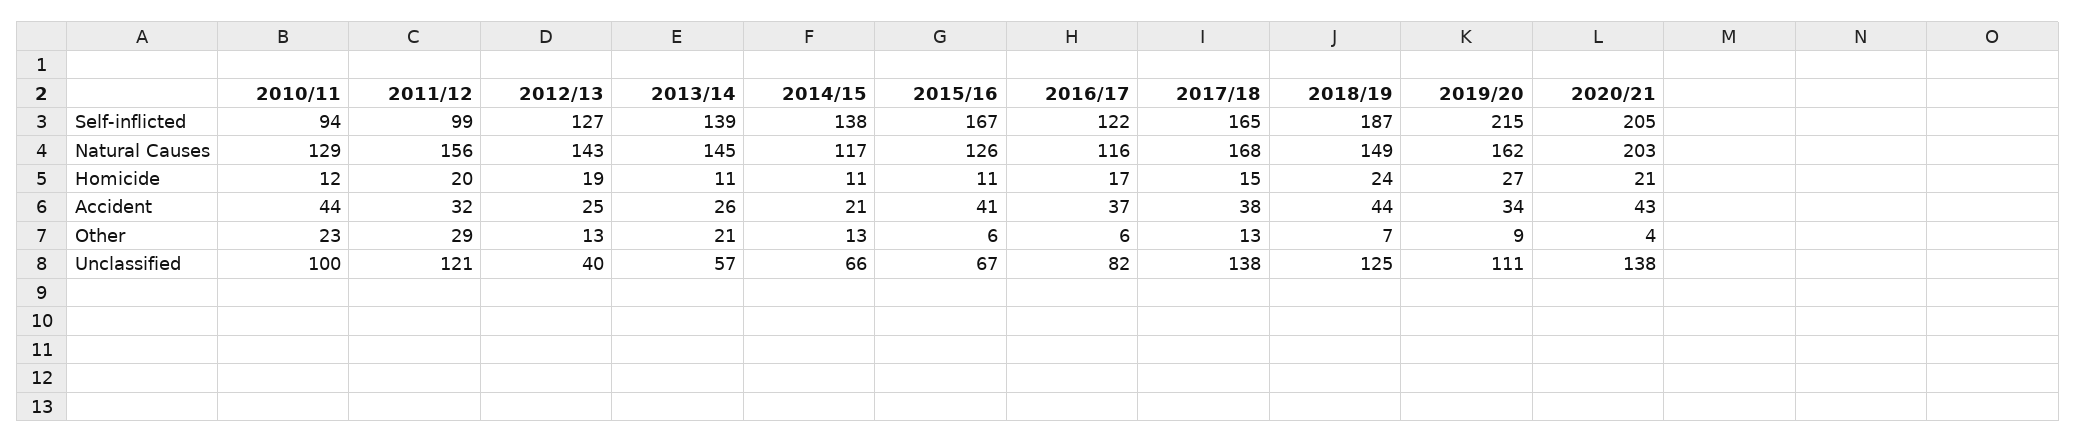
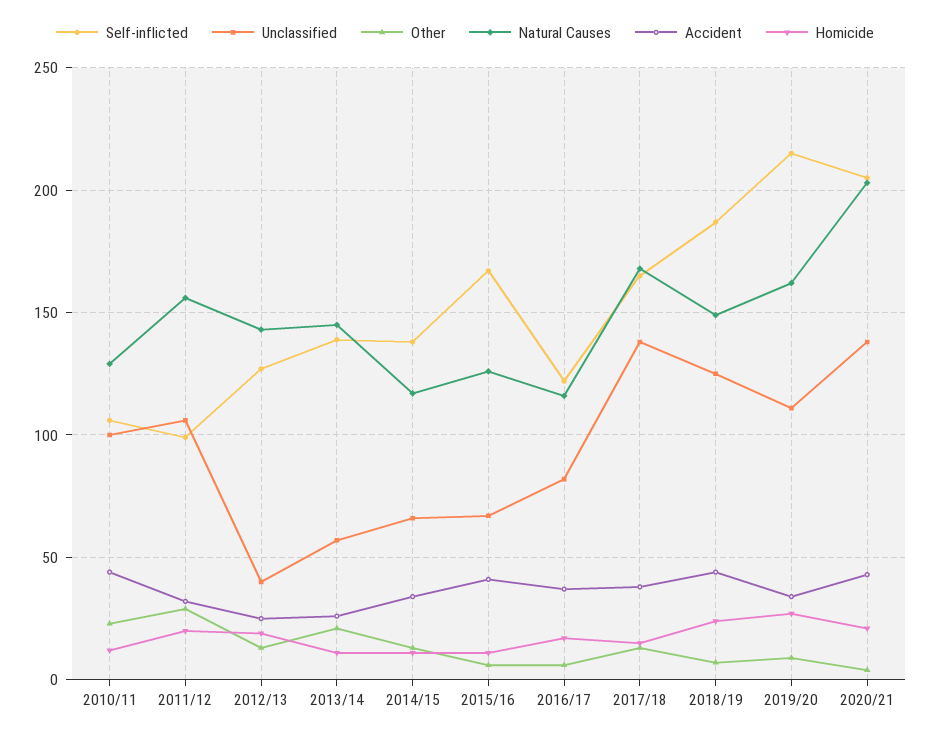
Self-inflicted, 2010/11: 94 -> 105
Accident, 2014/15: 21 -> 35
Unclassified, 2011/12: 121 -> 105

